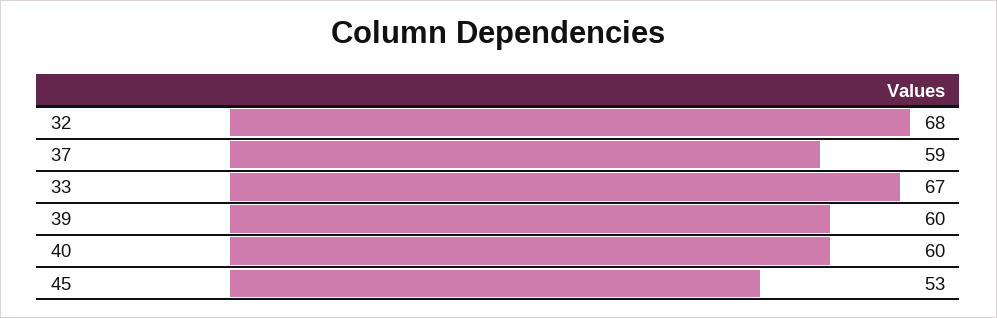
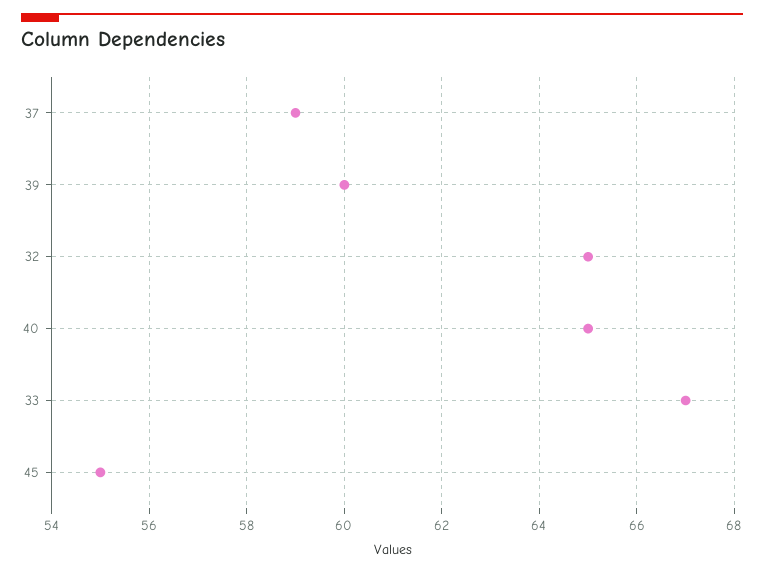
32: 68 -> 65
40: 60 -> 65
45: 53 -> 55

